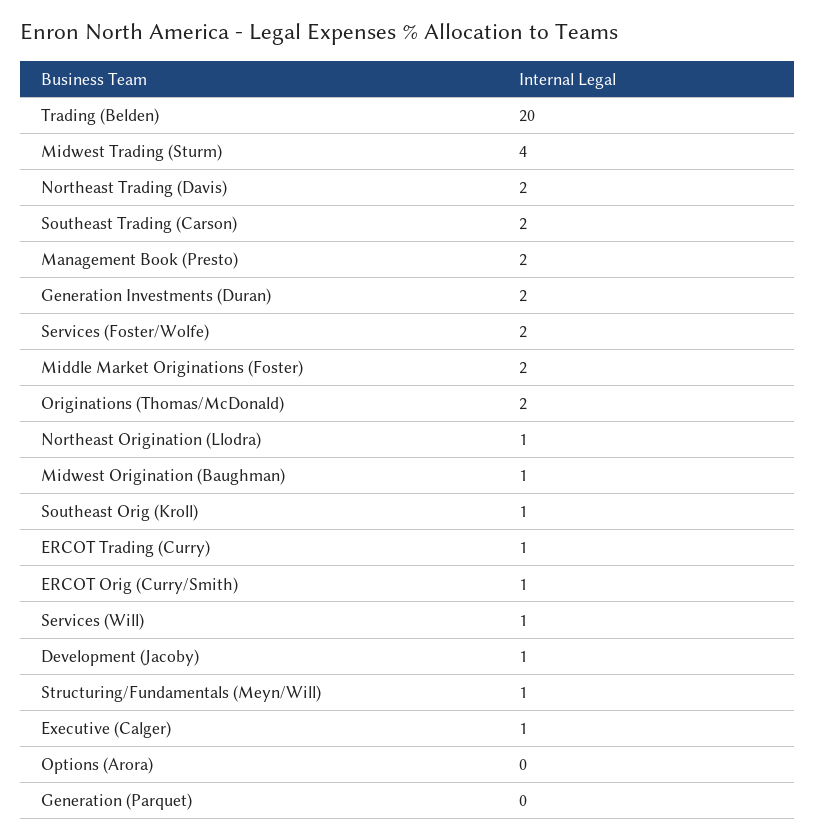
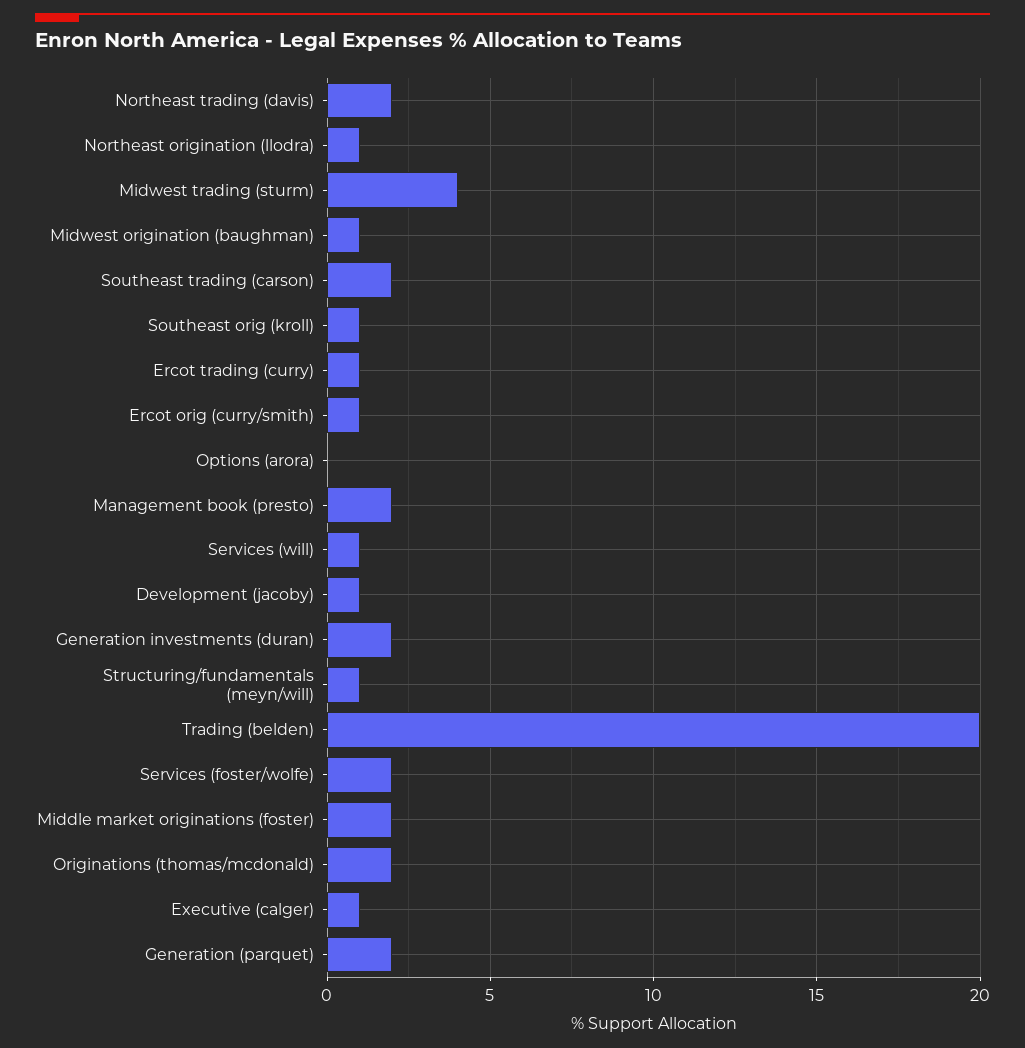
Generation (Parquet): 0 -> 2

